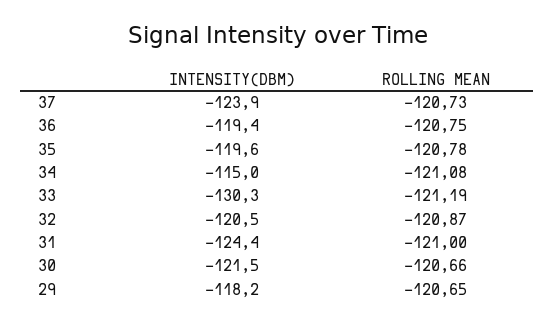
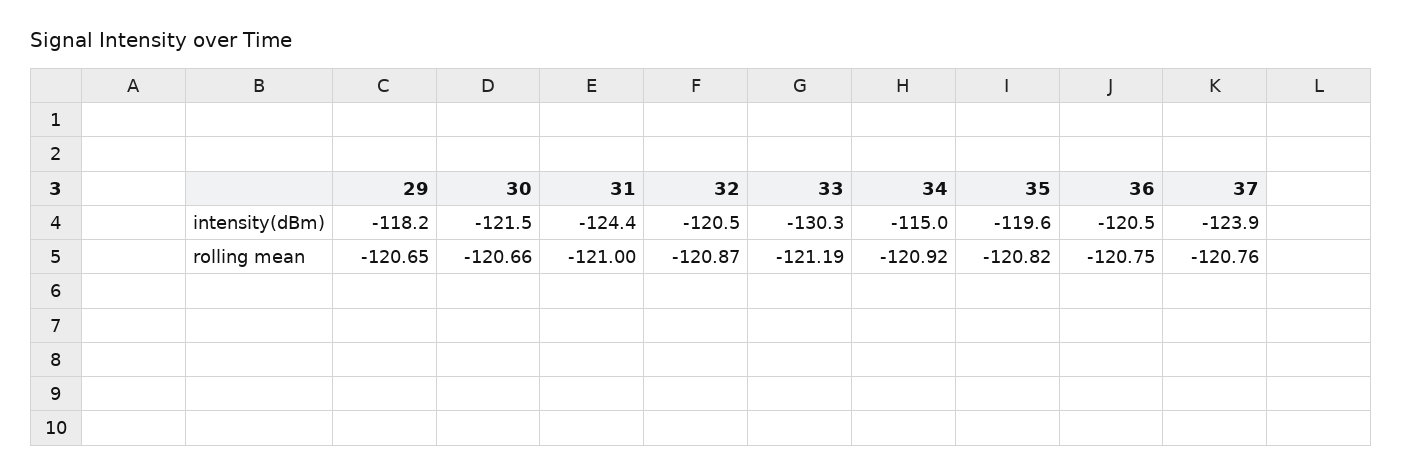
ROLLING MEAN, 37: -120.73 -> -120.76
INTENSITY(DBM), 36: -119.4 -> -120.5
ROLLING MEAN, 35: -120.78 -> -120.82
ROLLING MEAN, 34: -121.08 -> -120.92

